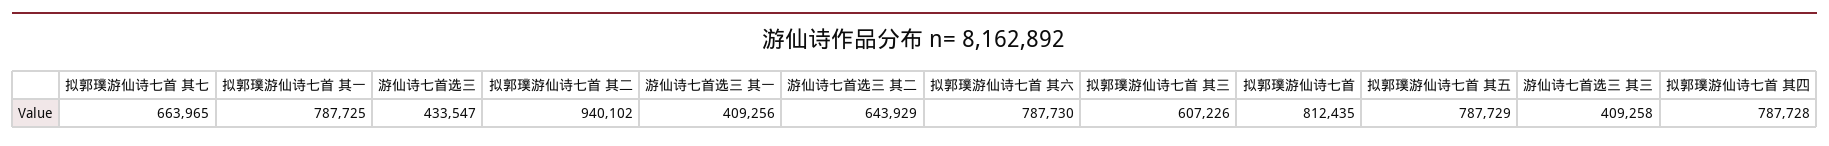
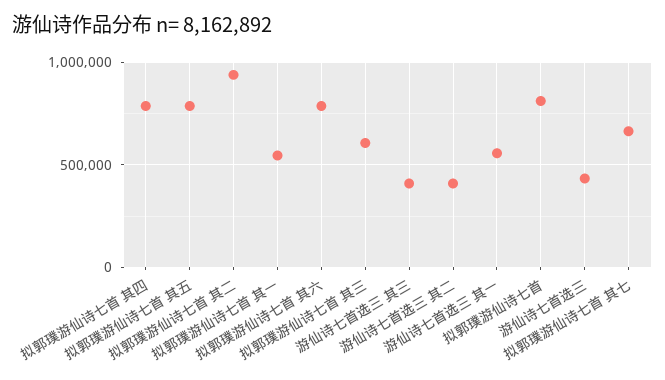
拟郭璞游仙诗七首 其一: 787725 -> 550000
游仙诗七首选三 其一: 409256 -> 550000
游仙诗七首选三 其二: 643929 -> 400000

